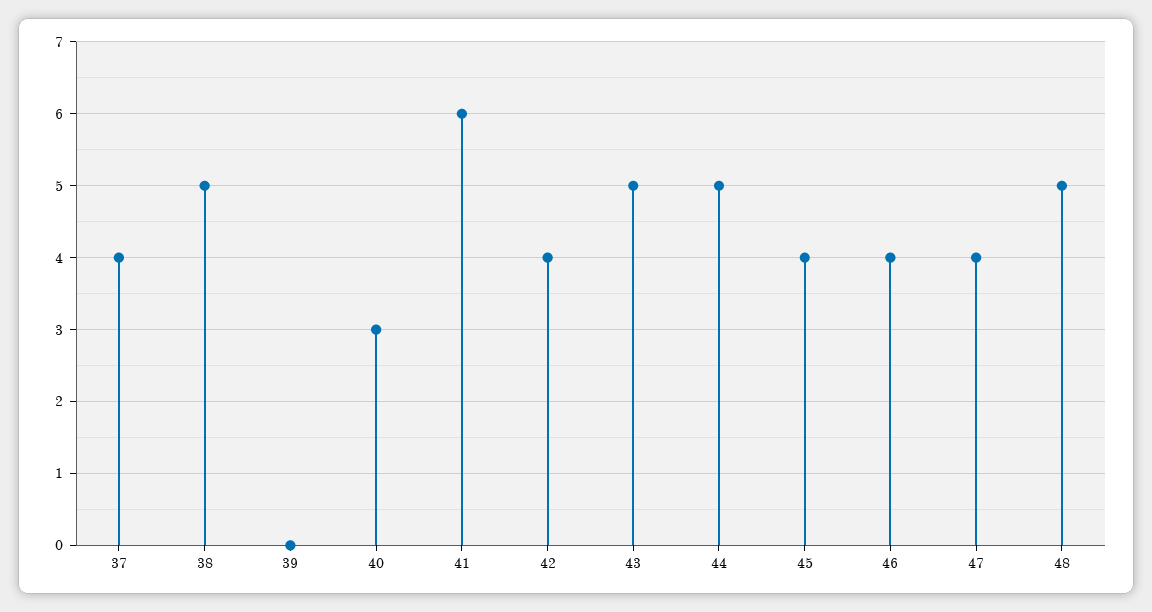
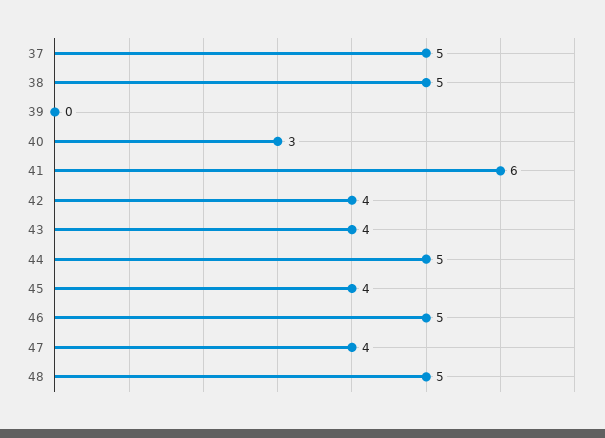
37: 4 -> 5
43: 5 -> 4
46: 4 -> 5

